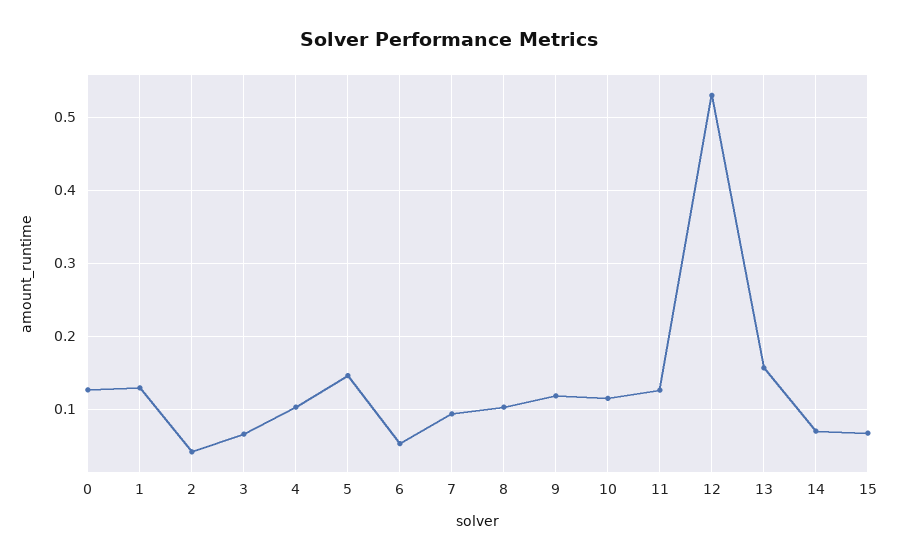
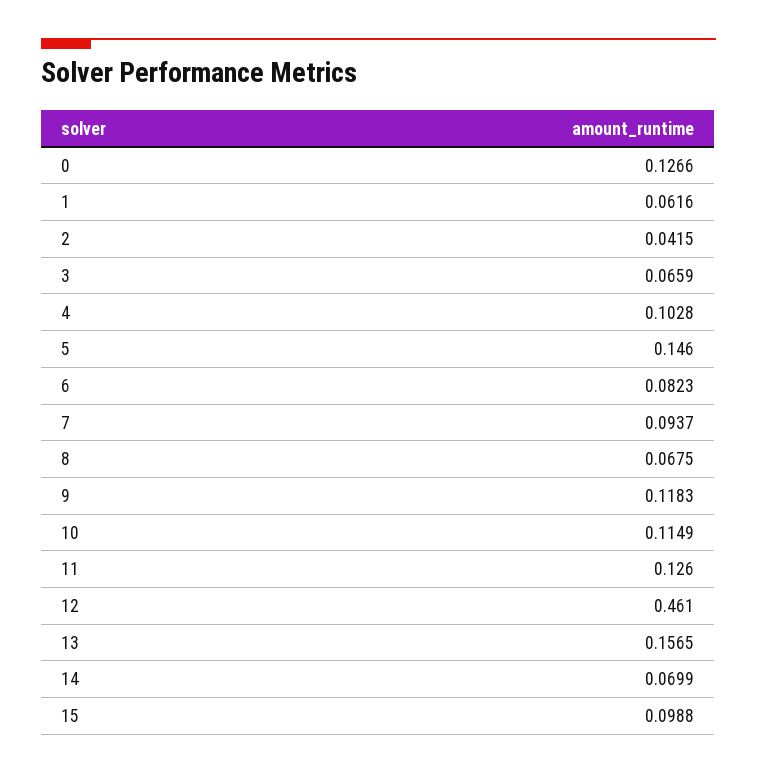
1: 0.13 -> 0.0616
6: 0.05 -> 0.0823
8: 0.1 -> 0.0675
12: 0.53 -> 0.461
15: 0.07 -> 0.0988

